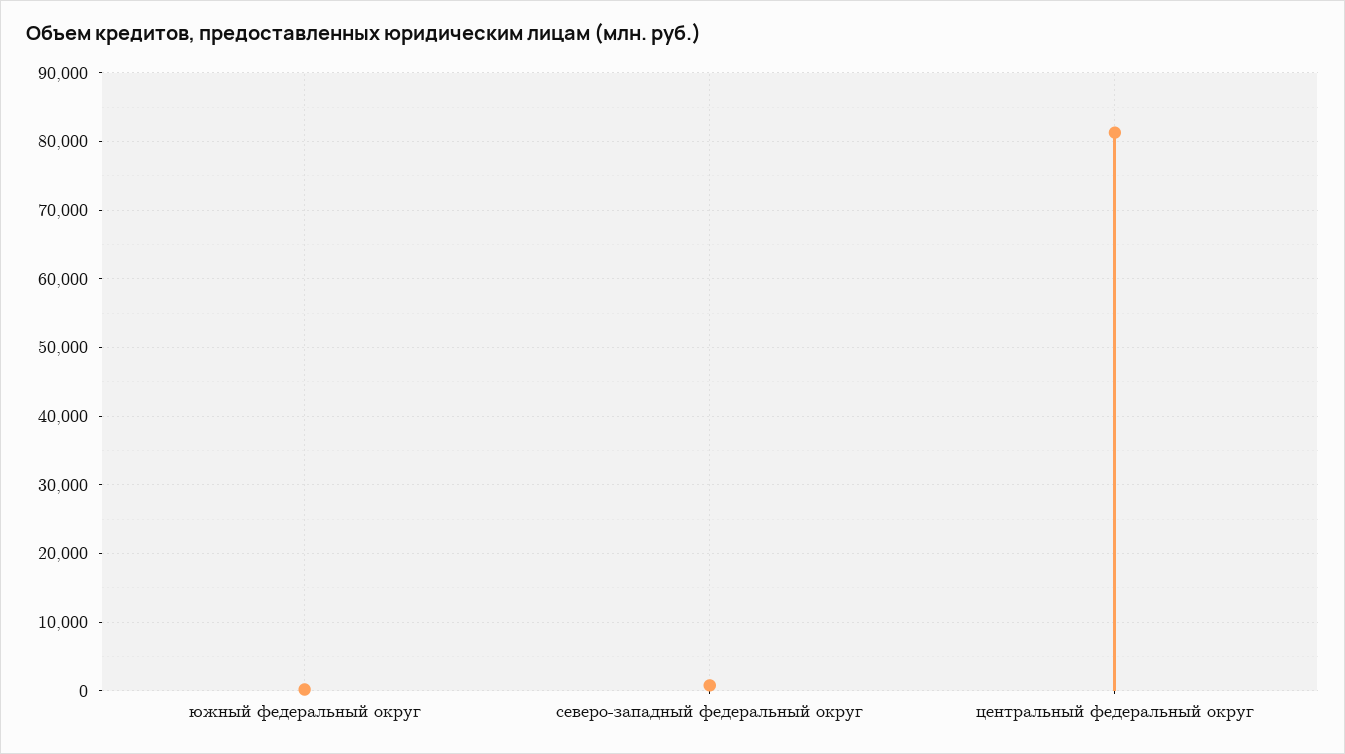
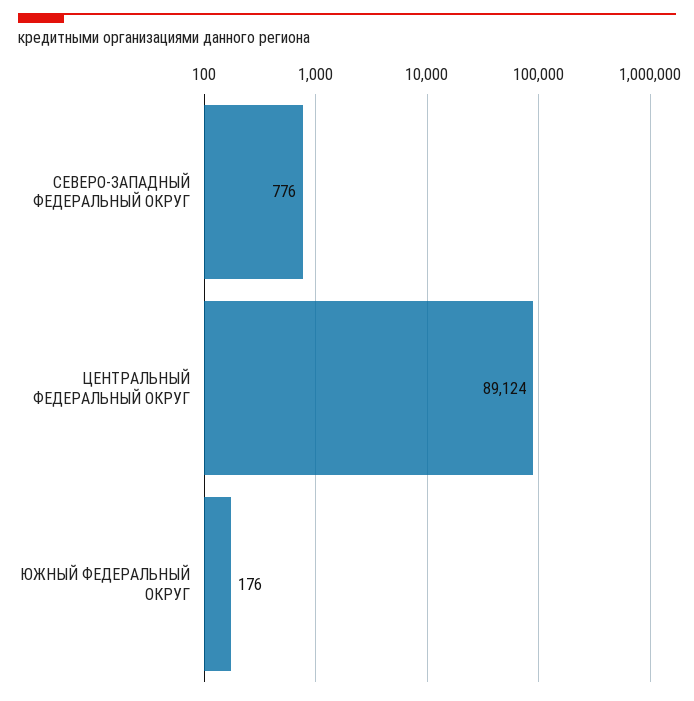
центральный федеральный округ: 81000 -> 89124

